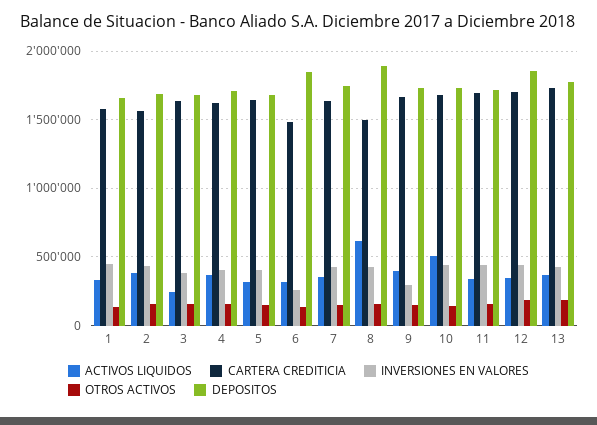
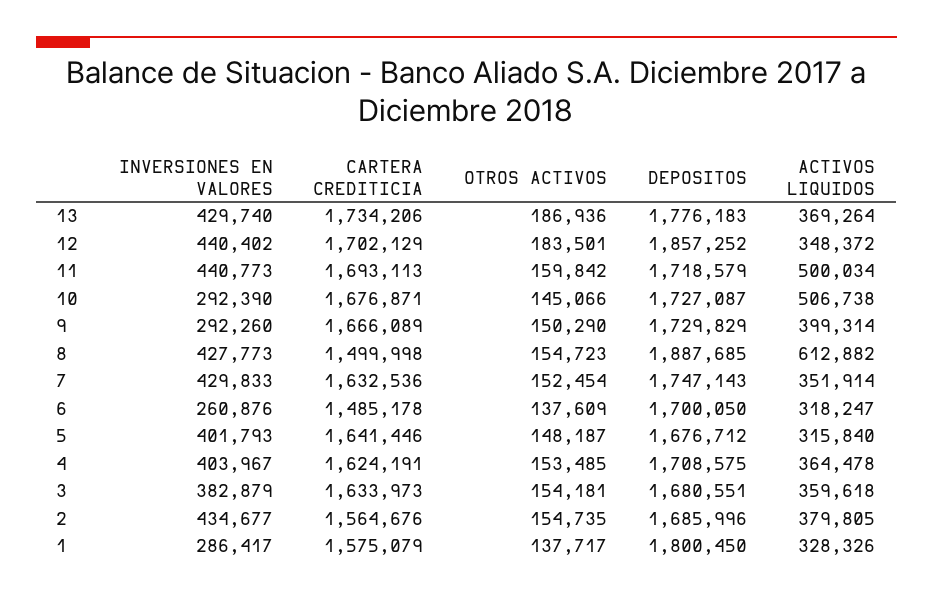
INVERSIONES EN VALORES, 1: 450000 -> 286417
DEPOSITOS, 1: 1650000 -> 1800450
ACTIVOS LIQUIDOS, 3: 250000 -> 359618
DEPOSITOS, 6: 1850000 -> 1700050
INVERSIONES EN VALORES, 10: 450000 -> 292390
ACTIVOS LIQUIDOS, 11: 350000 -> 500034

